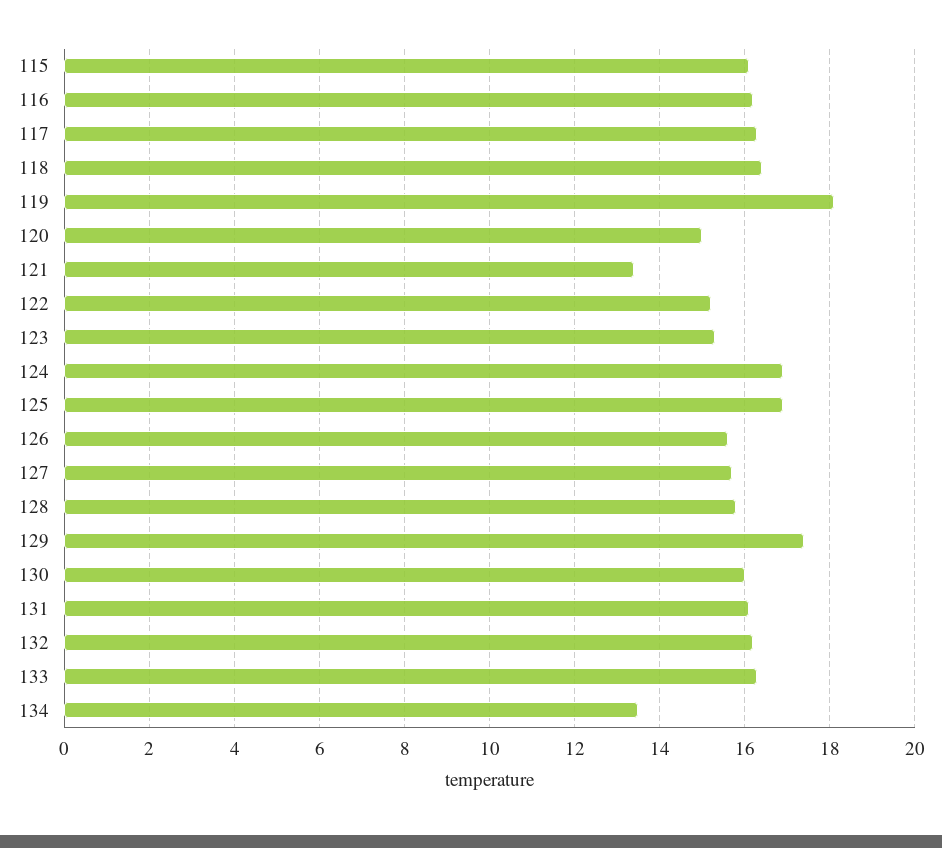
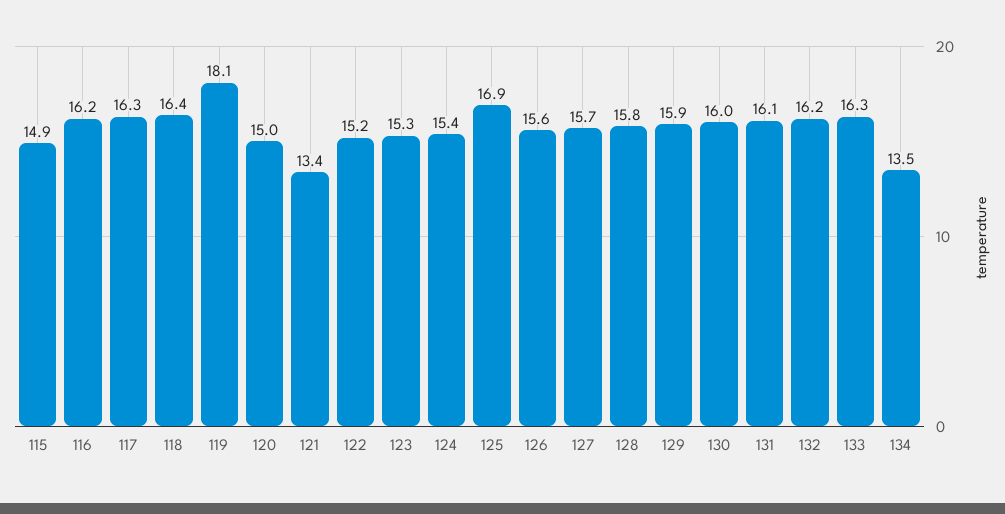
115: 16 -> 14.9
124: 17 -> 15.4
129: 17.5 -> 15.9

